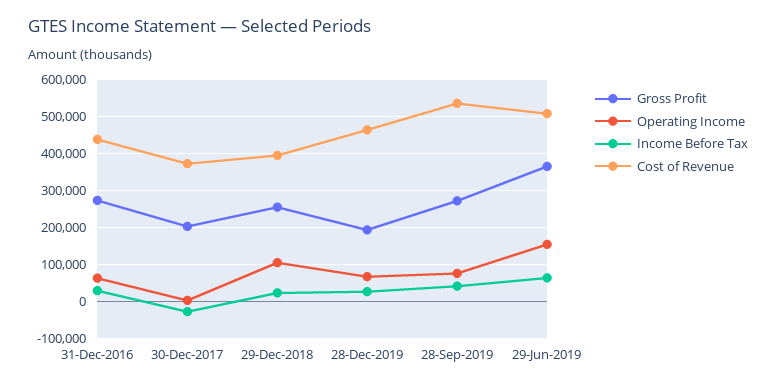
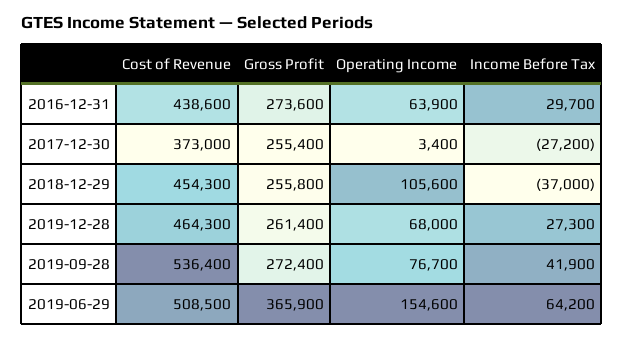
Gross Profit, 30-Dec-2017: 200000 -> 255400
Income Before Tax, 29-Dec-2018: 20000 -> -37000
Cost of Revenue, 29-Dec-2018: 400000 -> 454300
Gross Profit, 28-Dec-2019: 200000 -> 261400

